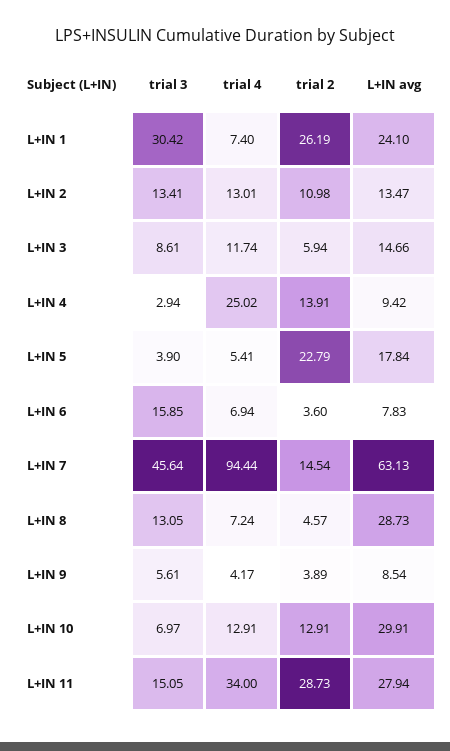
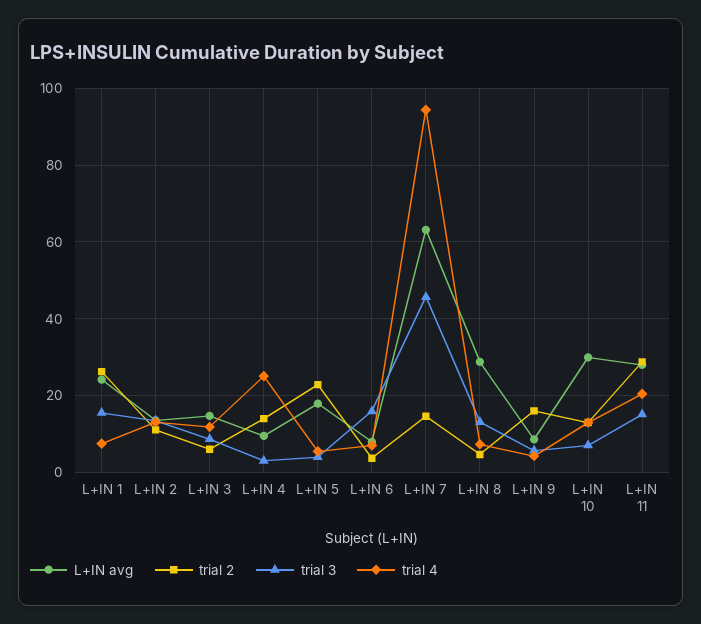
trial 3, L+IN 1: 30.42 -> 16
trial 2, L+IN 9: 3.89 -> 16
trial 4, L+IN 11: 34 -> 20

